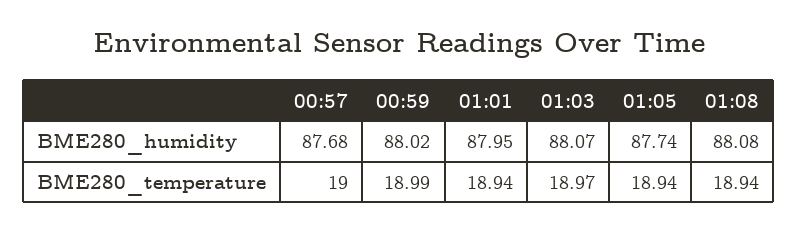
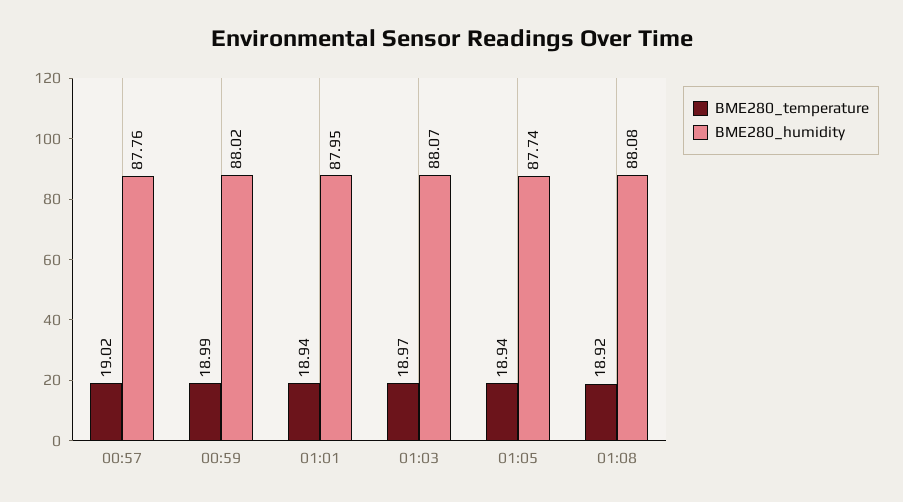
BME280_humidity, 00:57: 87.68 -> 87.76
BME280_temperature, 00:57: 19 -> 19.02
BME280_temperature, 01:08: 18.94 -> 18.92

